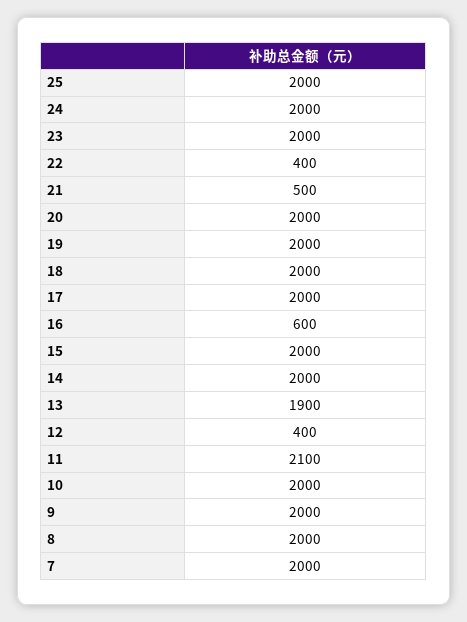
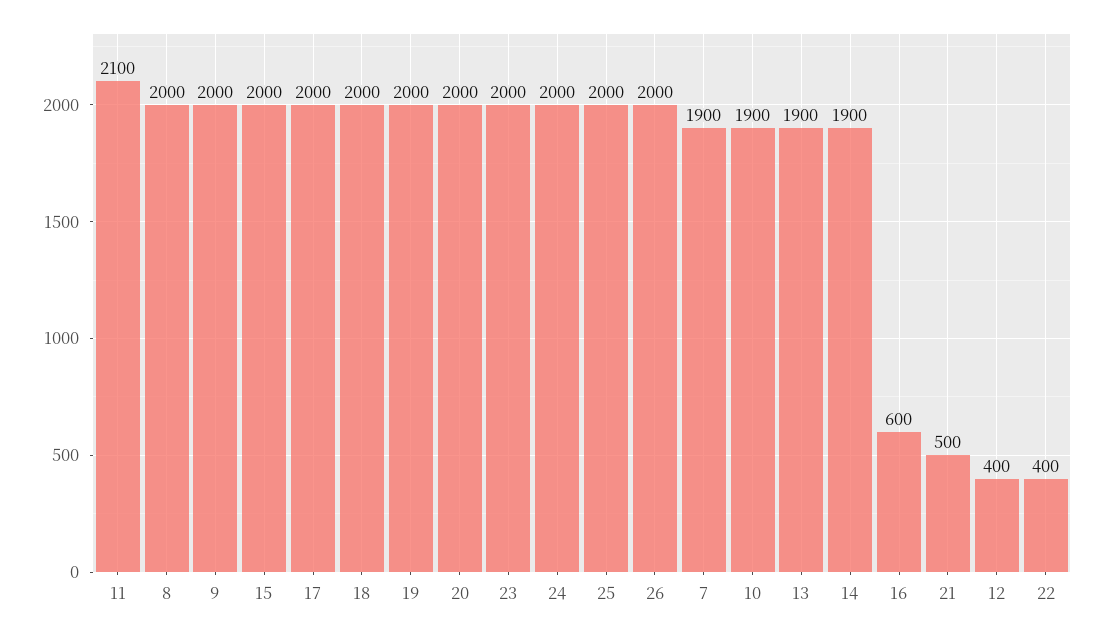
14: 2000 -> 1900
10: 2000 -> 1900
7: 2000 -> 1900
26: none -> 2000

